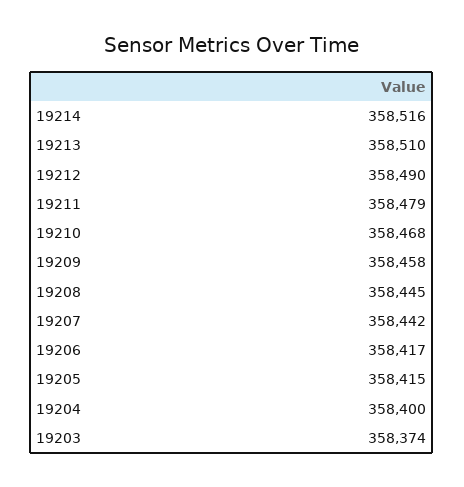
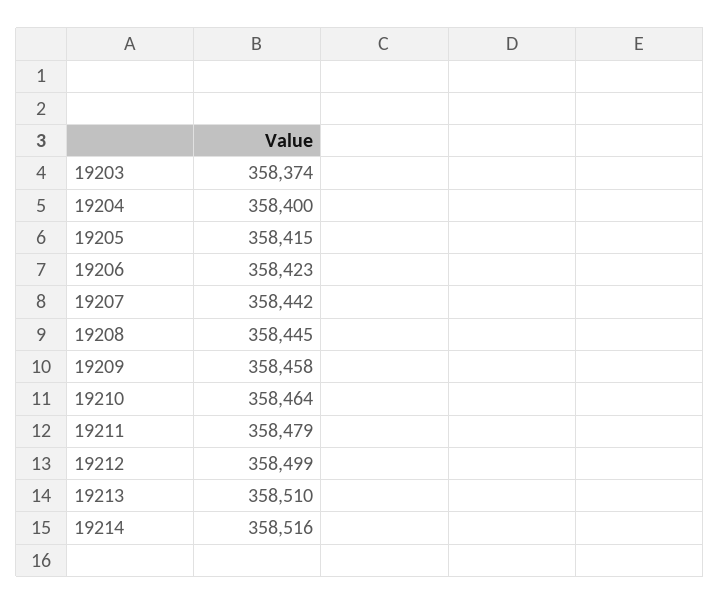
19212: 358490 -> 358499
19210: 358468 -> 358464
19206: 358417 -> 358423

